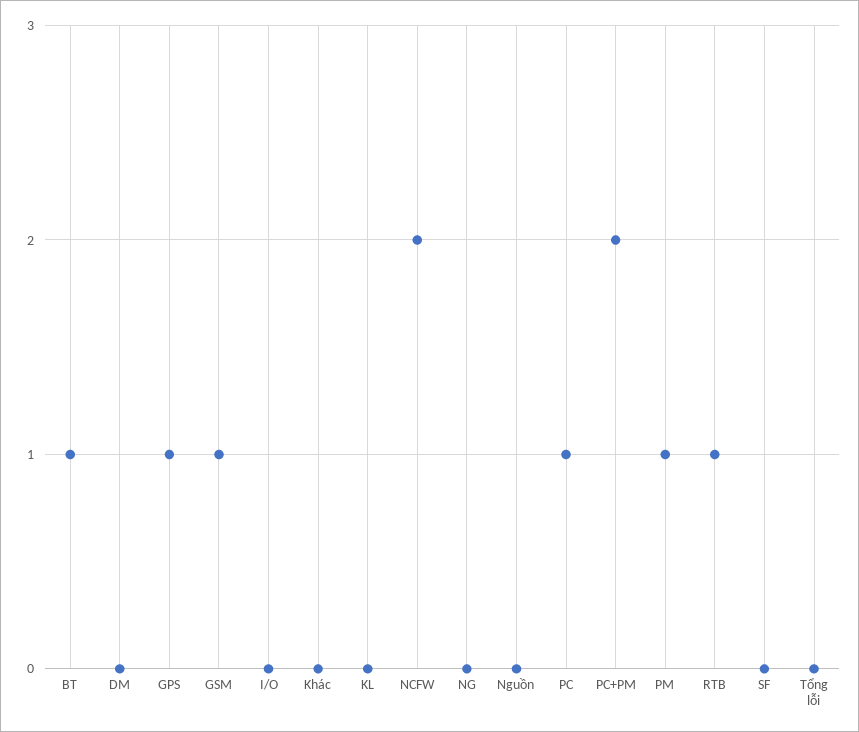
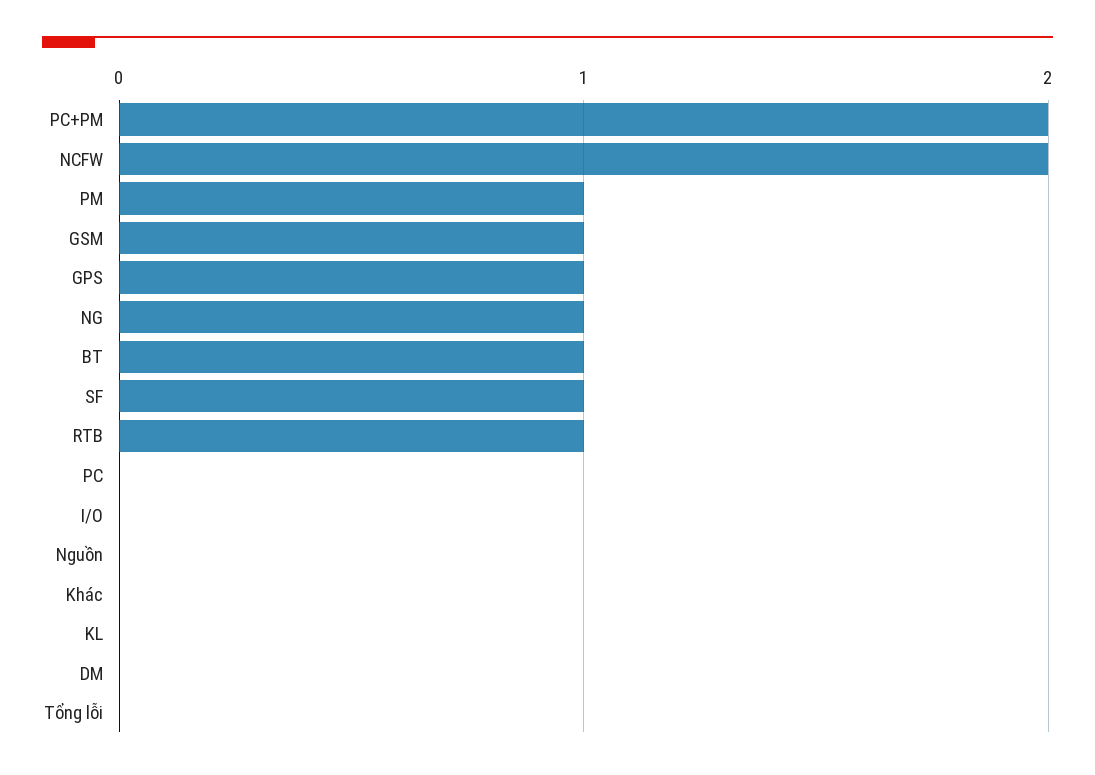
NG: 0 -> 1
PC: 1 -> 0
SF: 0 -> 1

